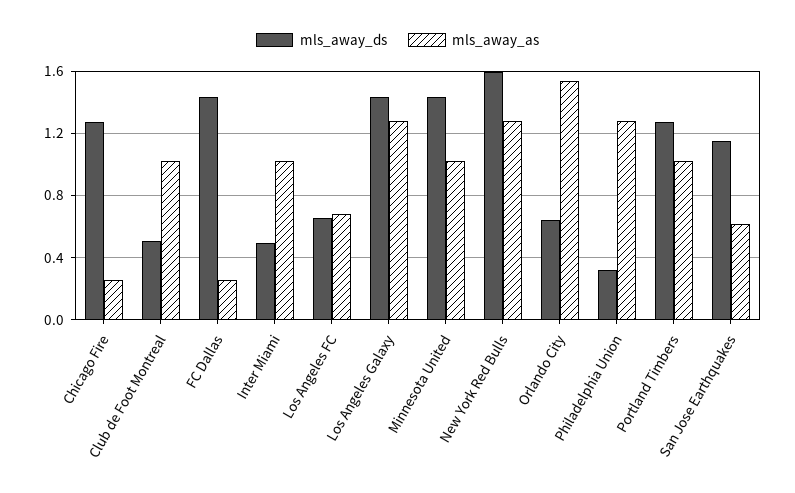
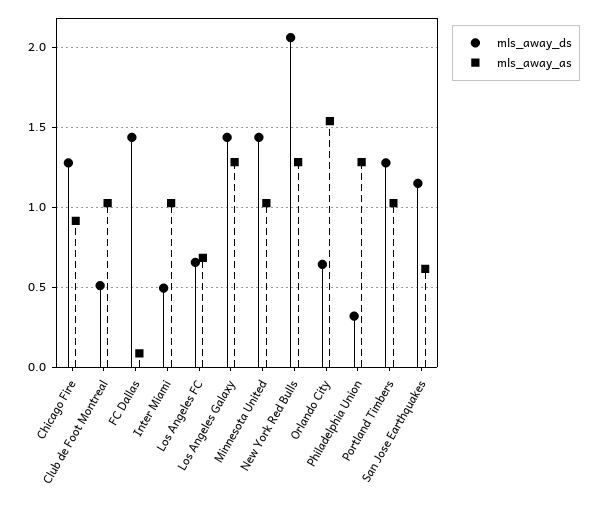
mls_away_as, Chicago Fire: 0.25 -> 0.9
mls_away_as, FC Dallas: 0.25 -> 0.1
mls_away_ds, New York Red Bulls: 1.6 -> 2.05

